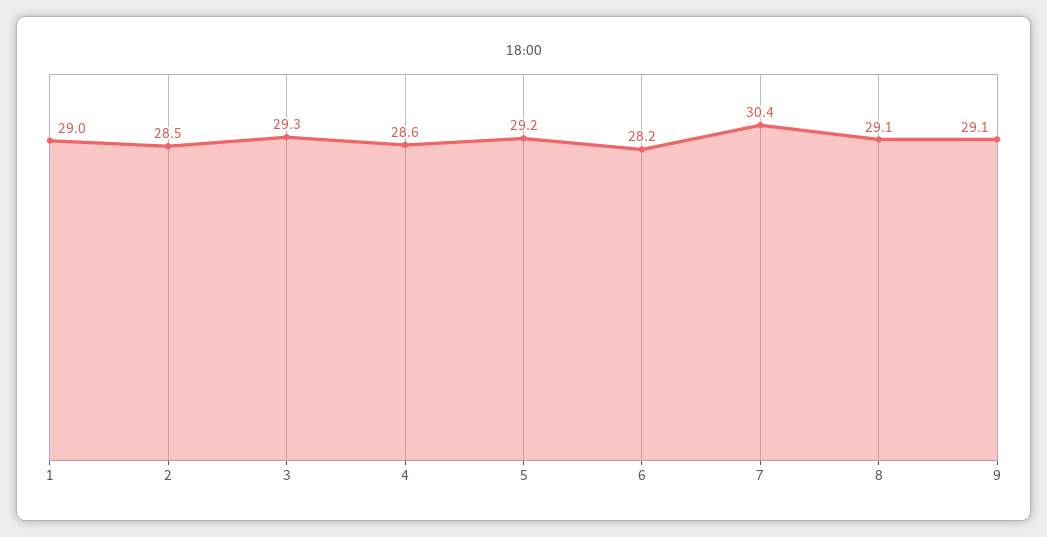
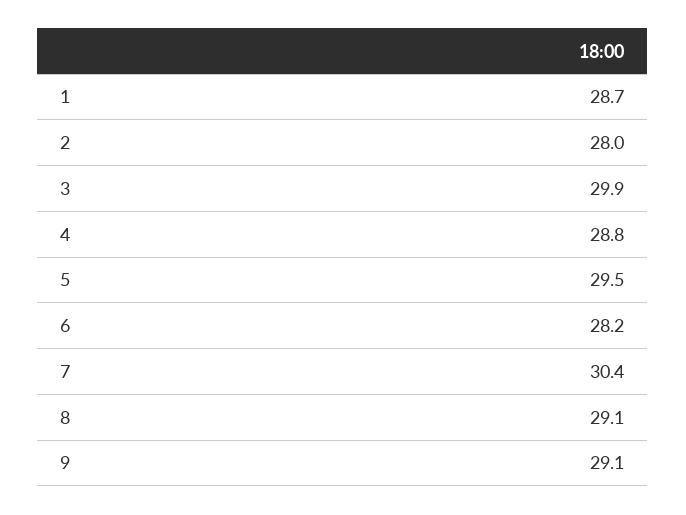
1: 29 -> 28.7
2: 28.5 -> 28
3: 29.3 -> 29.9
4: 28.6 -> 28.8
5: 29.2 -> 29.5

